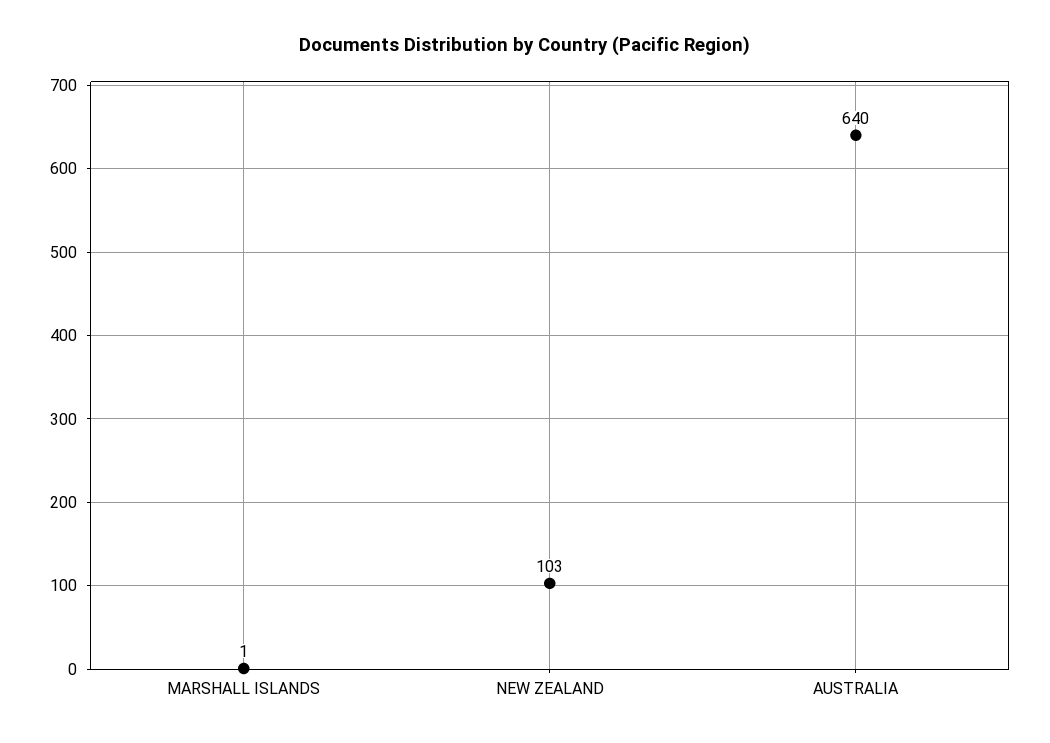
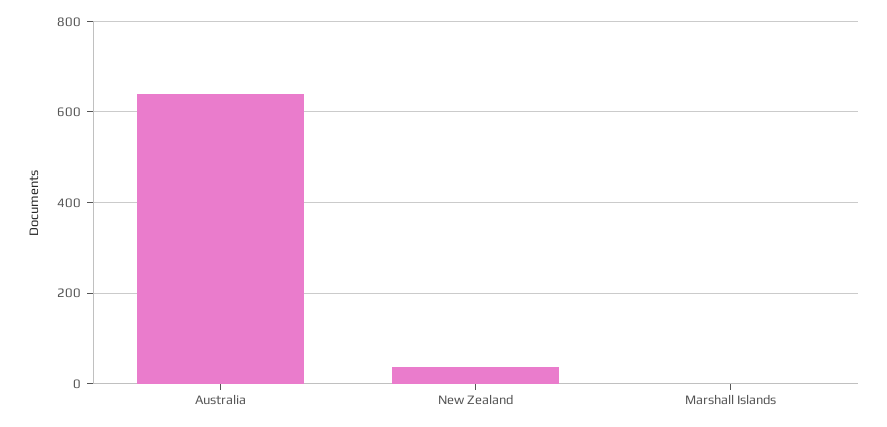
NEW ZEALAND: 103 -> 40

